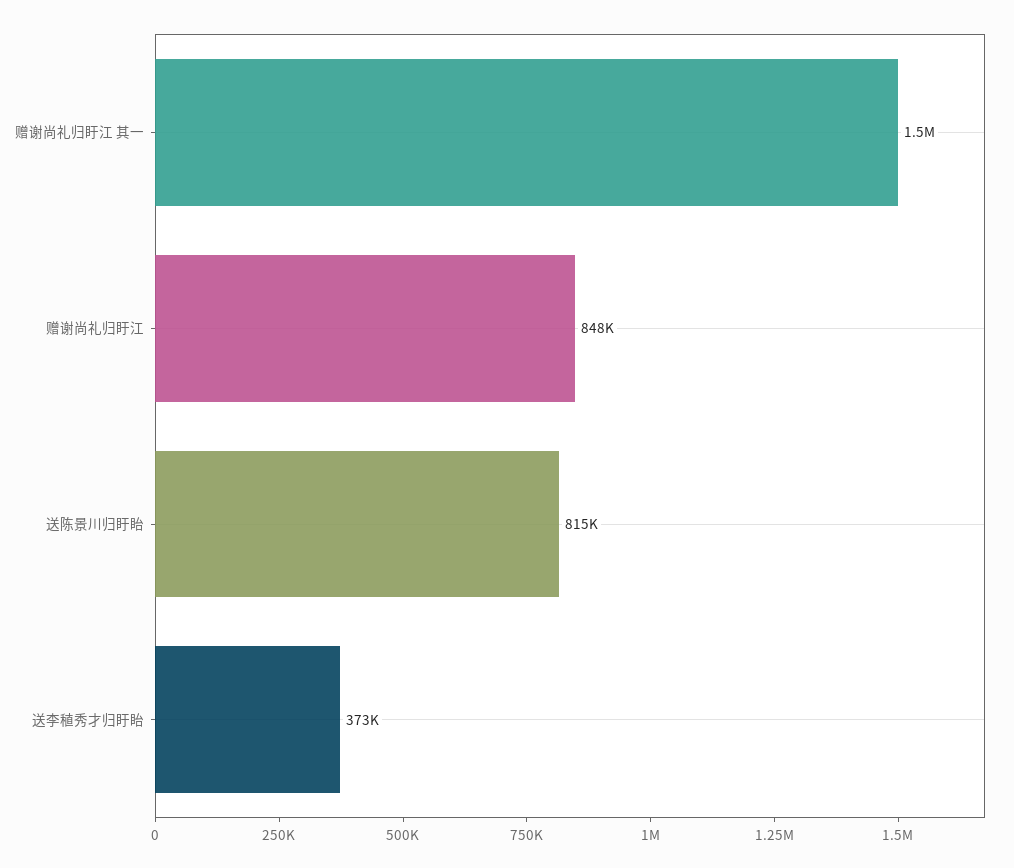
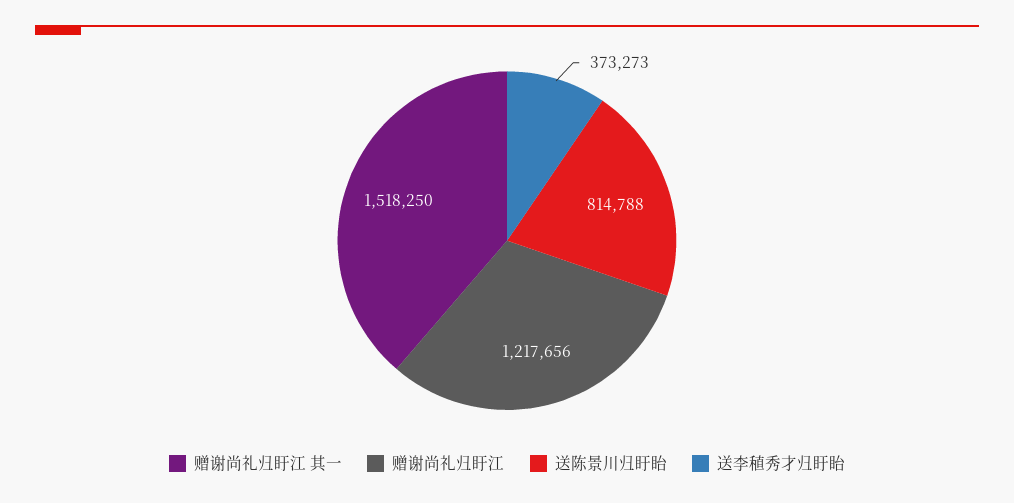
赠谢尚礼归盱江: 848000 -> 1217656

